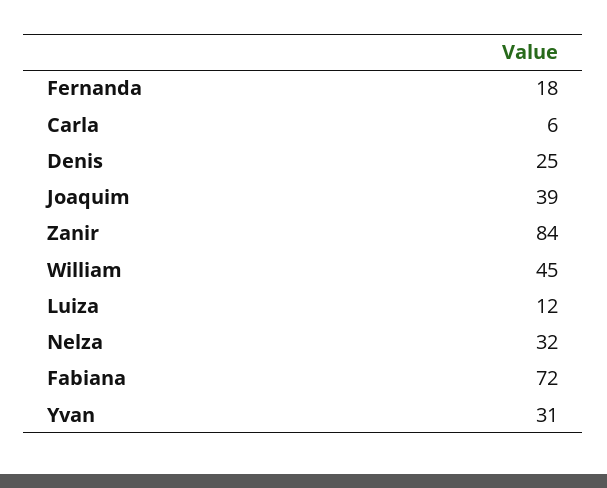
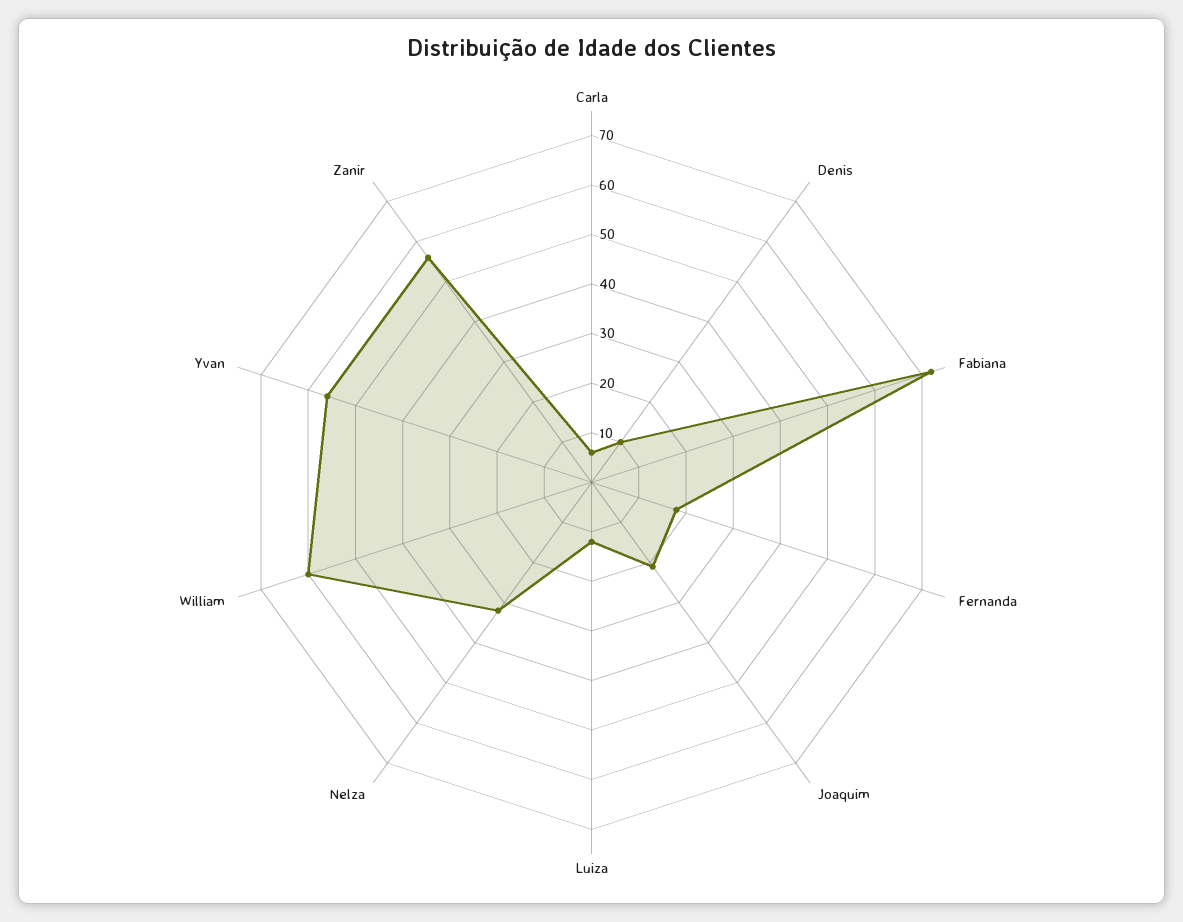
Denis: 25 -> 10
Joaquim: 39 -> 20
Zanir: 84 -> 55
William: 45 -> 60
Yvan: 31 -> 55

